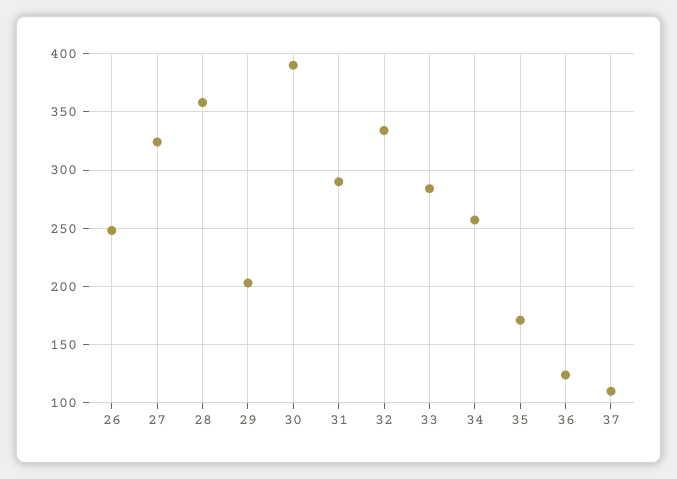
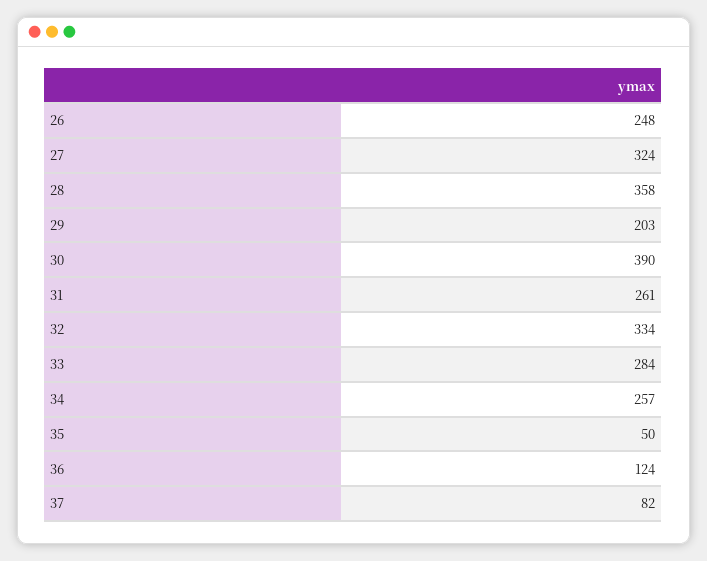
31: 290 -> 261
35: 170 -> 50
37: 110 -> 82

